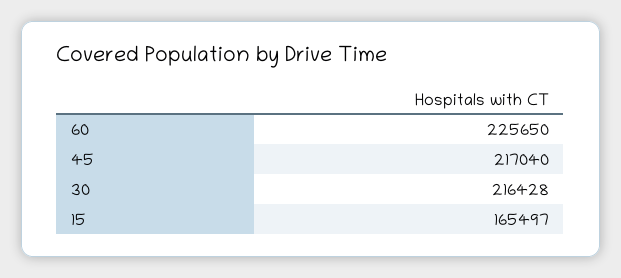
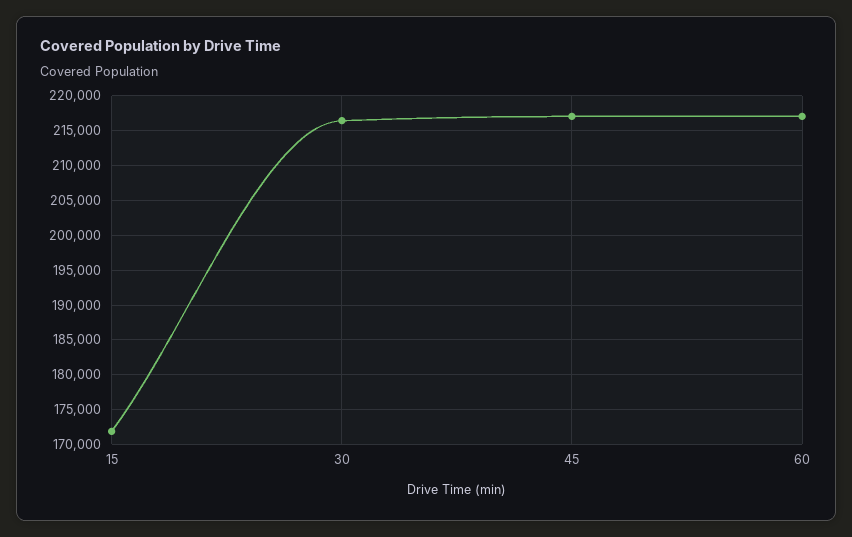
60: 225650 -> 217000
15: 165497 -> 172000

